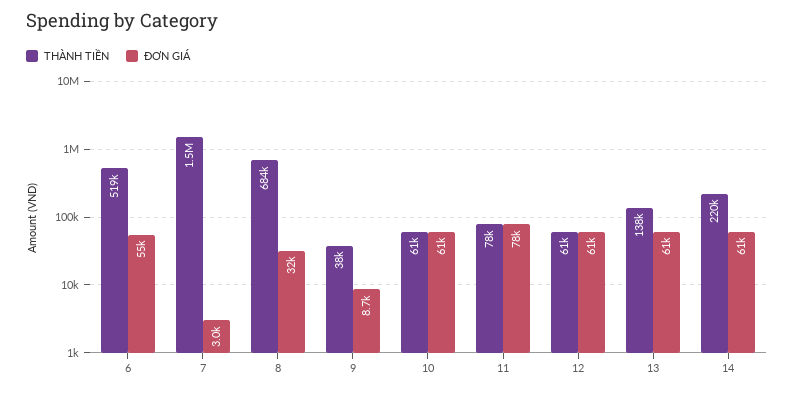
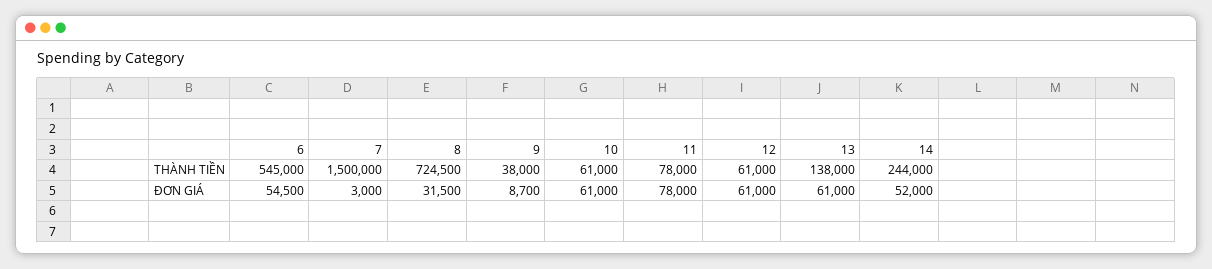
THÀNH TIỀN, 6: 519000 -> 545000
THÀNH TIỀN, 8: 684000 -> 724500
THÀNH TIỀN, 14: 220000 -> 244000
ĐƠN GIÁ, 14: 61000 -> 52000

